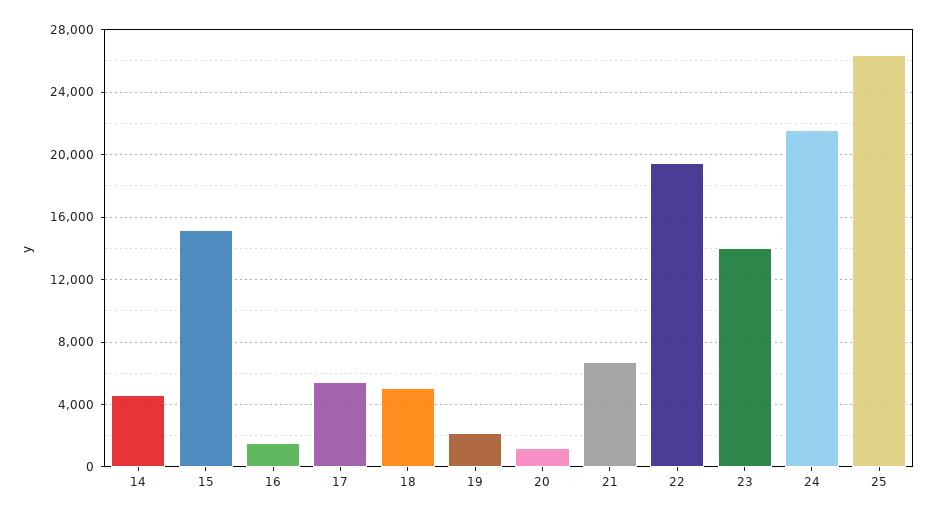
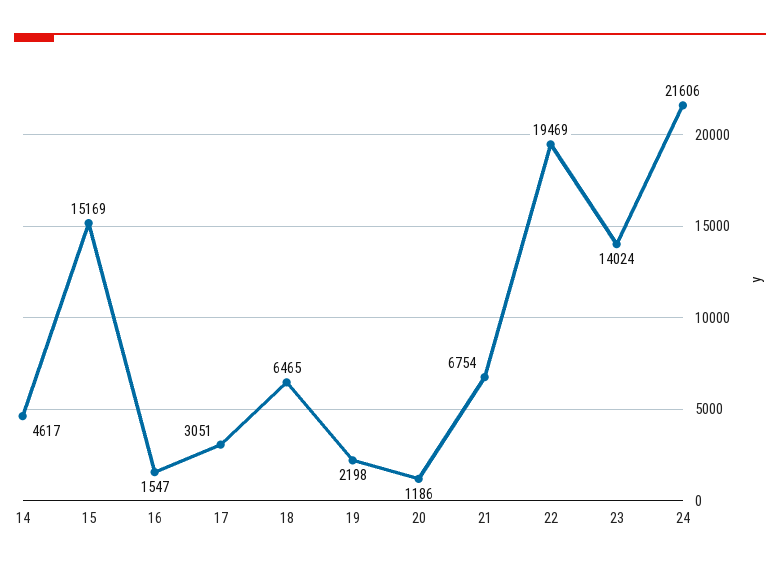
17: 5500 -> 3051
18: 5000 -> 6465
25: 26500 -> none

